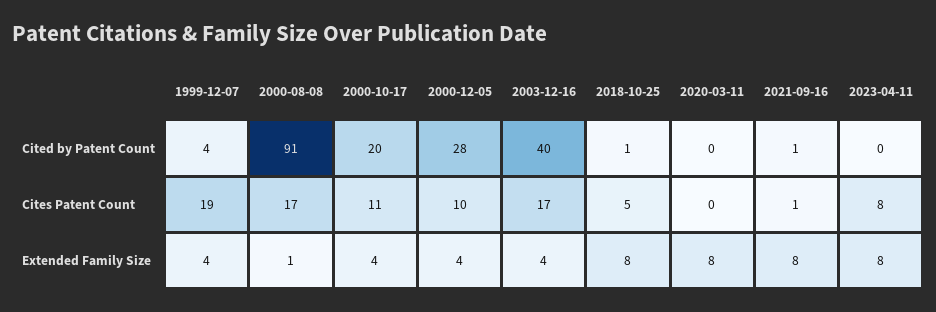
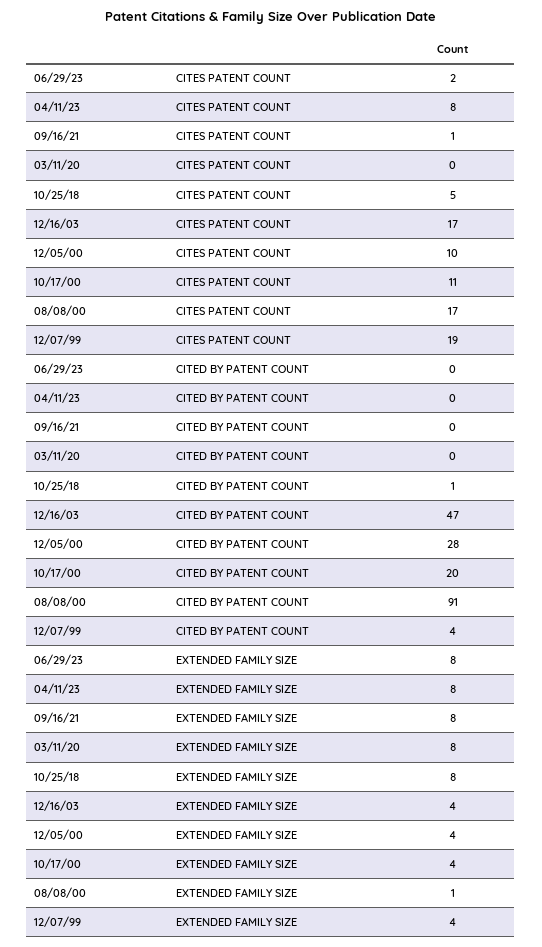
2003-12-16, Cited by Patent Count: 40 -> 47
2021-09-16, Cited by Patent Count: 1 -> 0
06/29/23, Cites Patent Count: none -> 2
06/29/23, Cited by Patent Count: none -> 0
06/29/23, Extended Family Size: none -> 8

